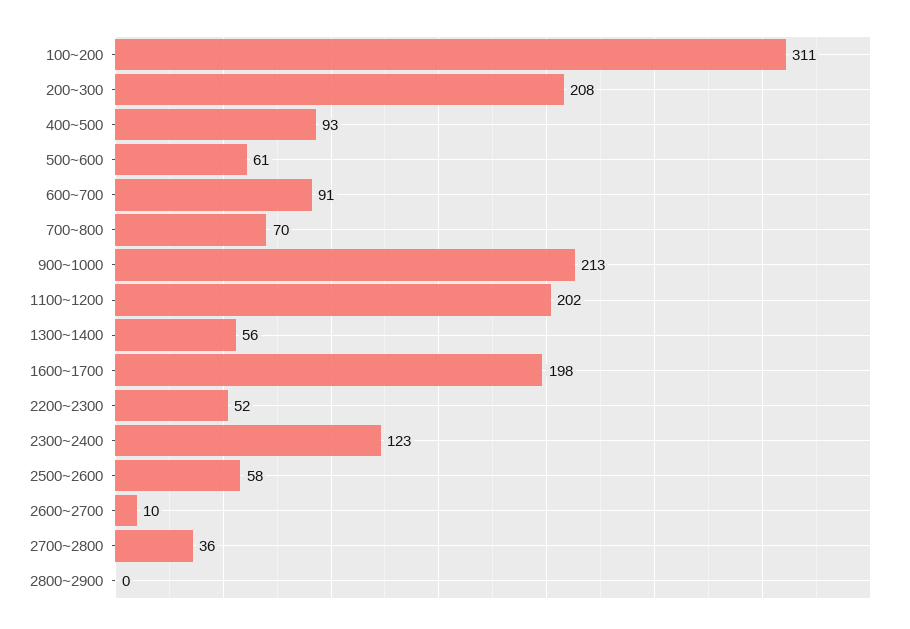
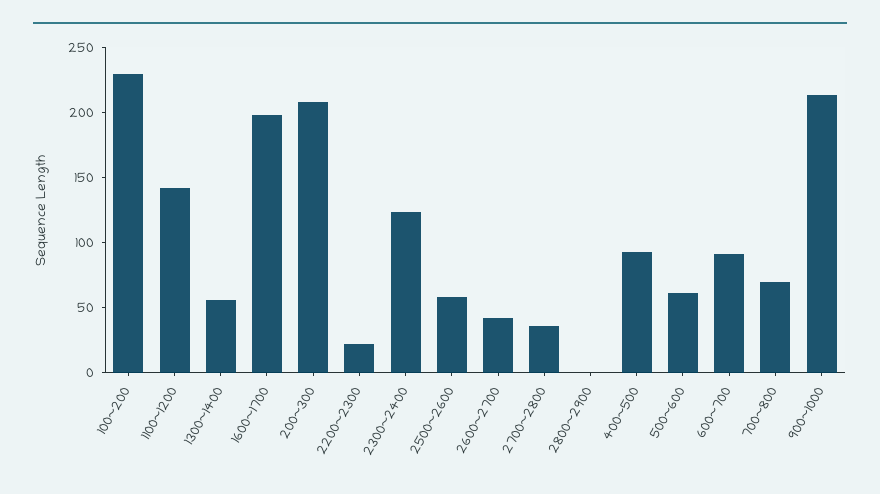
100~200: 311 -> 230
1100~1200: 202 -> 140
2200~2300: 52 -> 20
2600~2700: 10 -> 40

